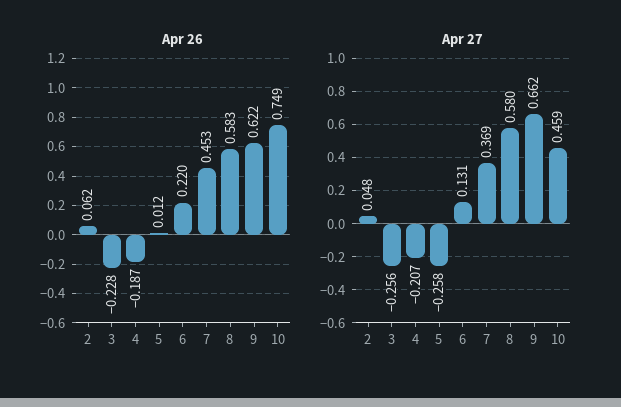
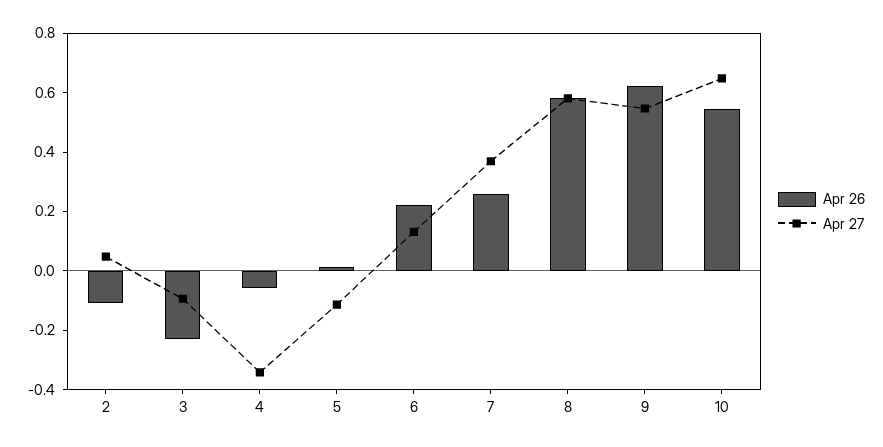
Apr 26, 2: 0.062 -> -0.1
Apr 26, 4: -0.187 -> -0.05
Apr 26, 7: 0.453 -> 0.25
Apr 26, 10: 0.749 -> 0.55
Apr 27, 3: -0.256 -> -0.1
Apr 27, 4: -0.207 -> -0.35
Apr 27, 5: -0.258 -> -0.1
Apr 27, 9: 0.662 -> 0.55
Apr 27, 10: 0.459 -> 0.65

